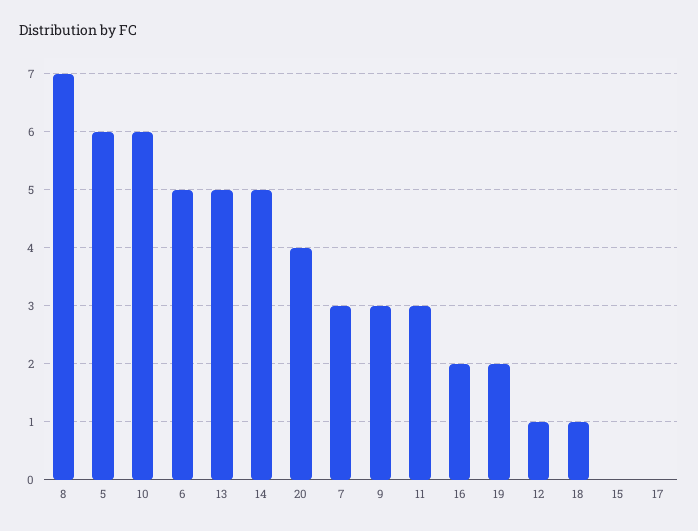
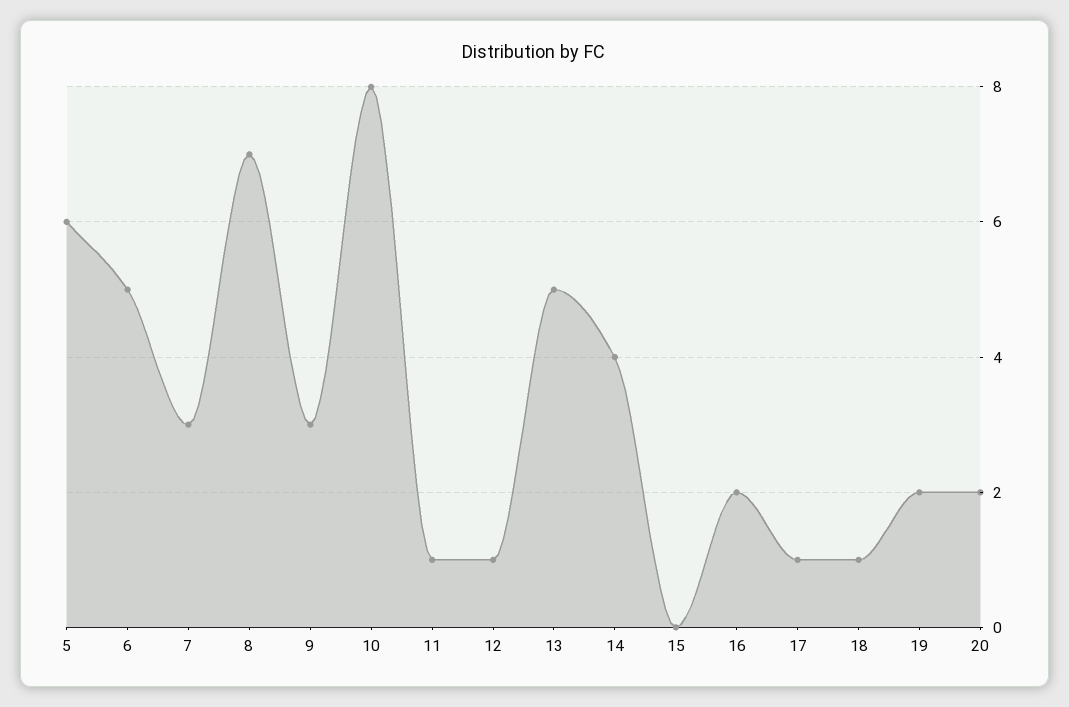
10: 6 -> 8
14: 5 -> 4
20: 4 -> 2
11: 3 -> 1
17: 0 -> 1

